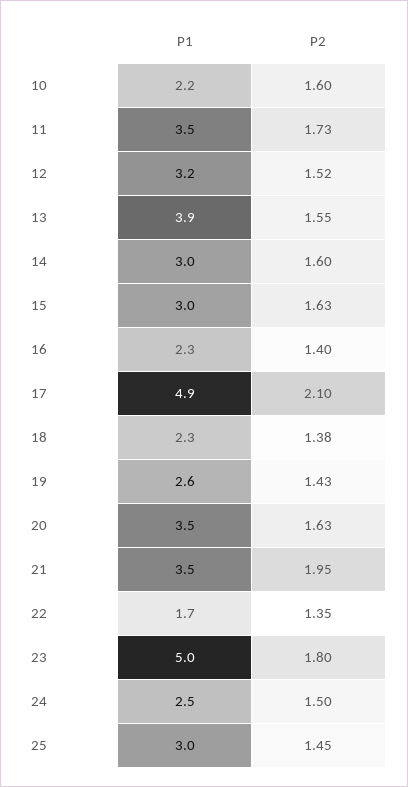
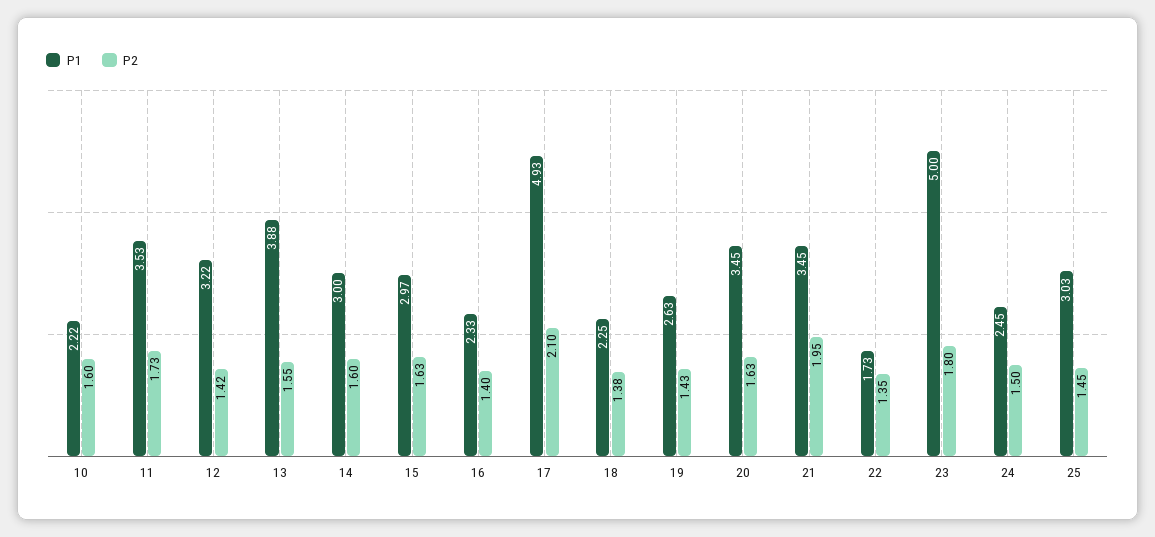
P2, 12: 1.52 -> 1.42

